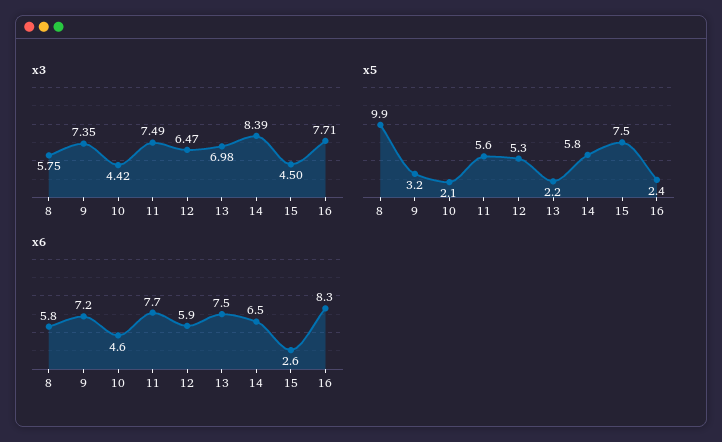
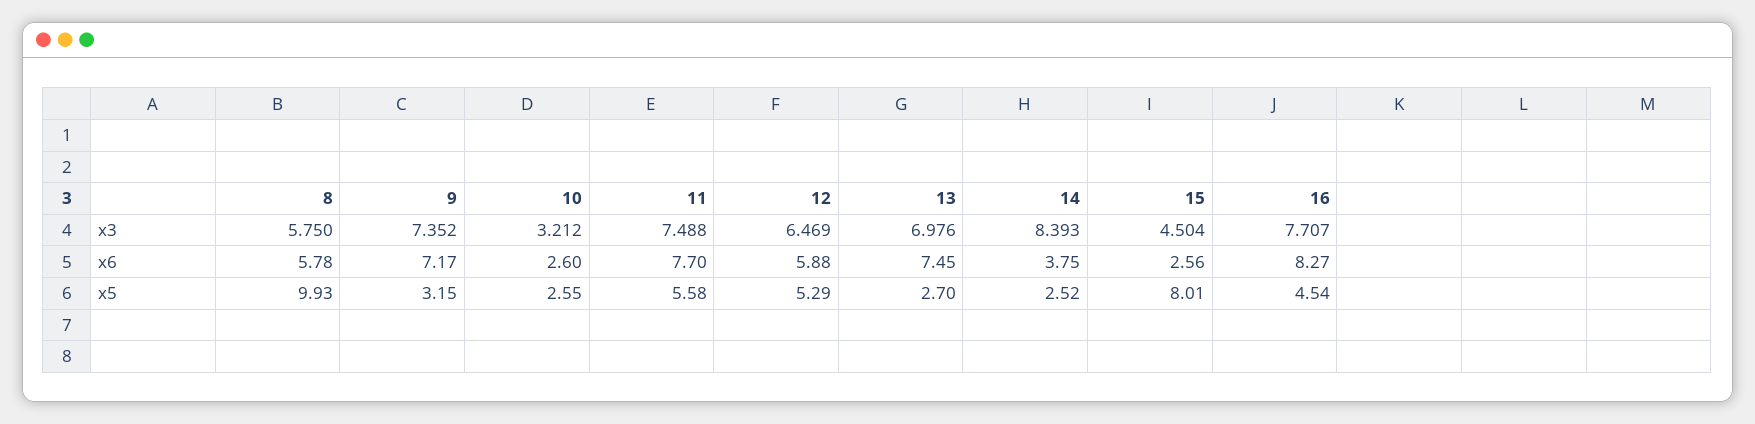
x3, 10: 4.42 -> 3.212
x5, 10: 2.1 -> 2.55
x5, 13: 2.2 -> 2.7
x5, 14: 5.8 -> 2.52
x5, 15: 7.5 -> 8.01
x5, 16: 2.4 -> 4.54
x6, 10: 4.6 -> 2.6
x6, 14: 6.5 -> 3.75

